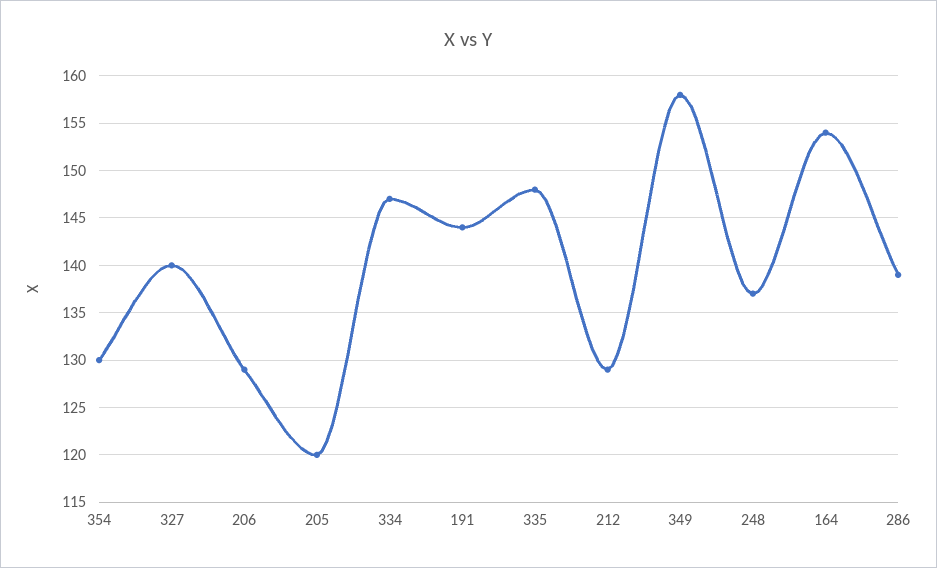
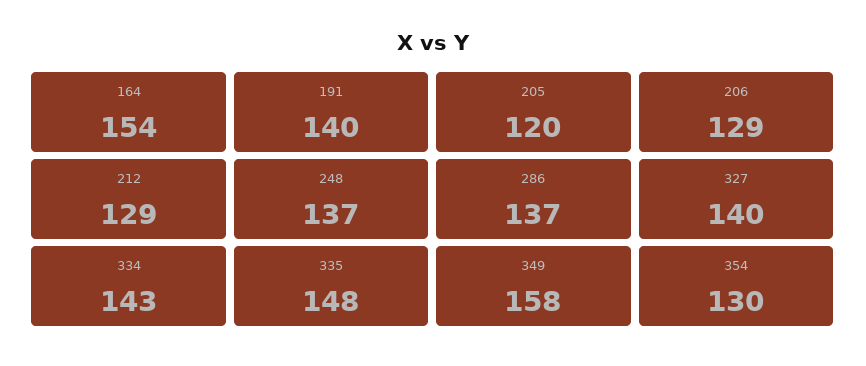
334: 147 -> 143
191: 144 -> 140
286: 139 -> 137

